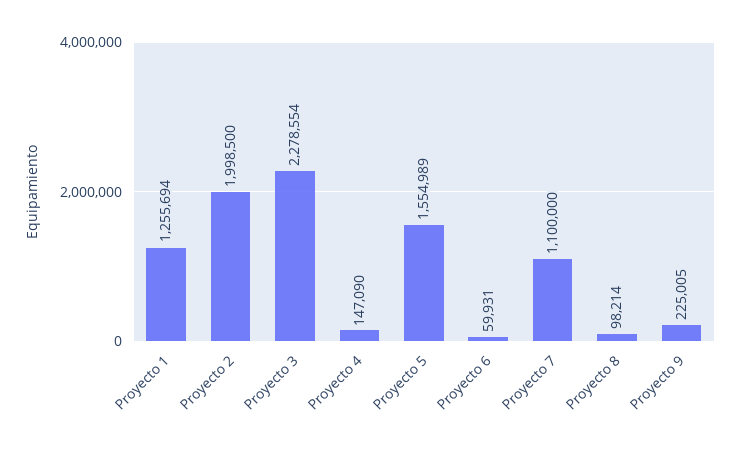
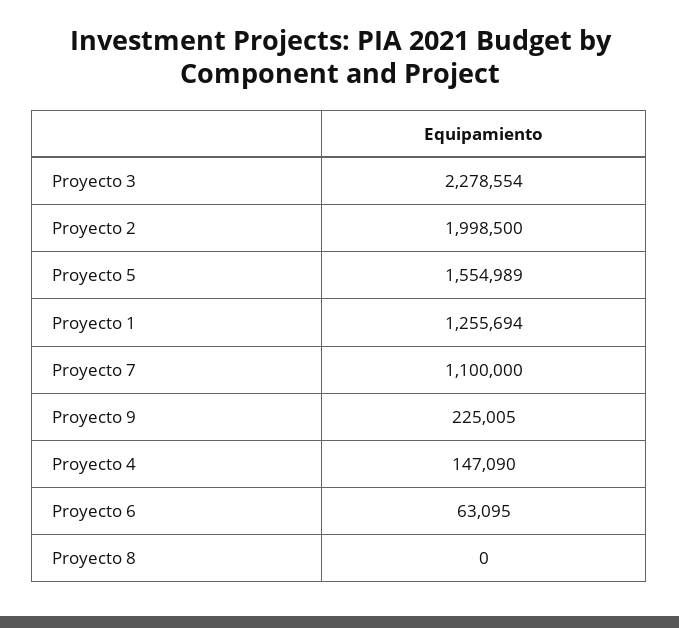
Proyecto 6: 59931 -> 63095
Proyecto 8: 98214 -> 0

